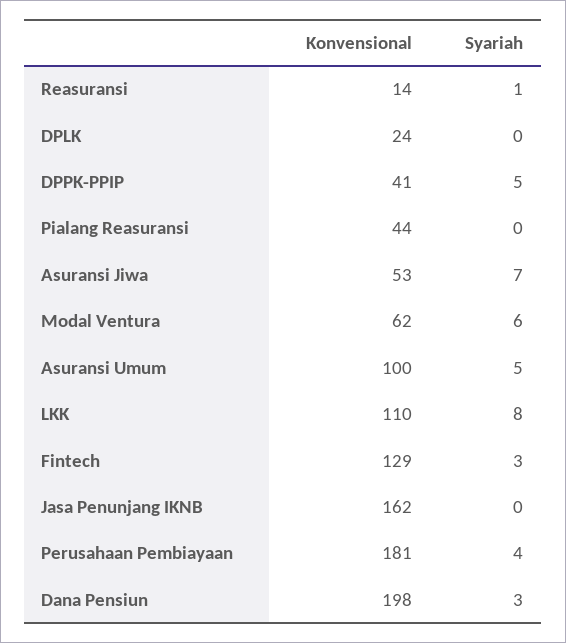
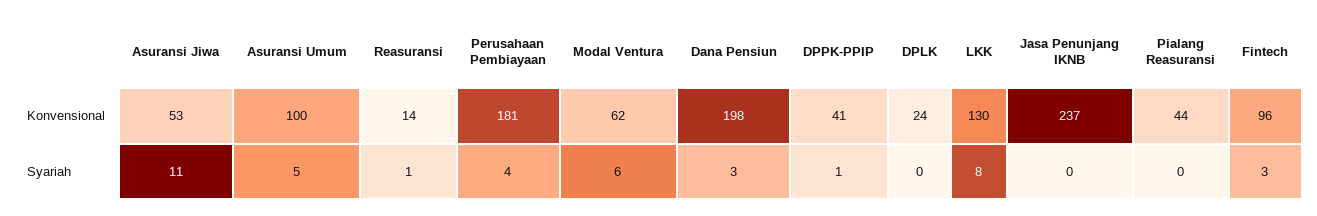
Syariah, DPPK-PPIP: 5 -> 1
Syariah, Asuransi Jiwa: 7 -> 11
Konvensional, LKK: 110 -> 130
Konvensional, Fintech: 129 -> 96
Konvensional, Jasa Penunjang IKNB: 162 -> 237

